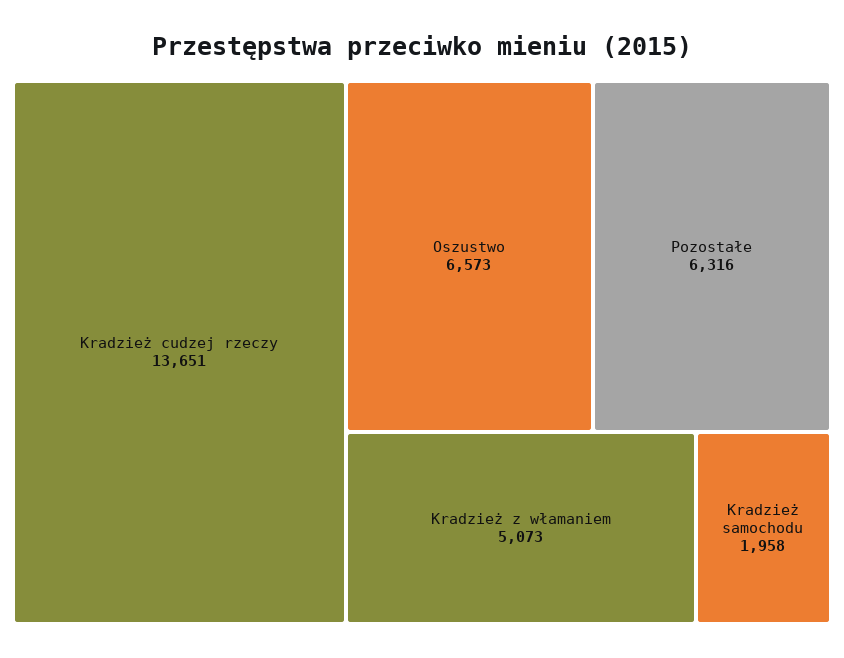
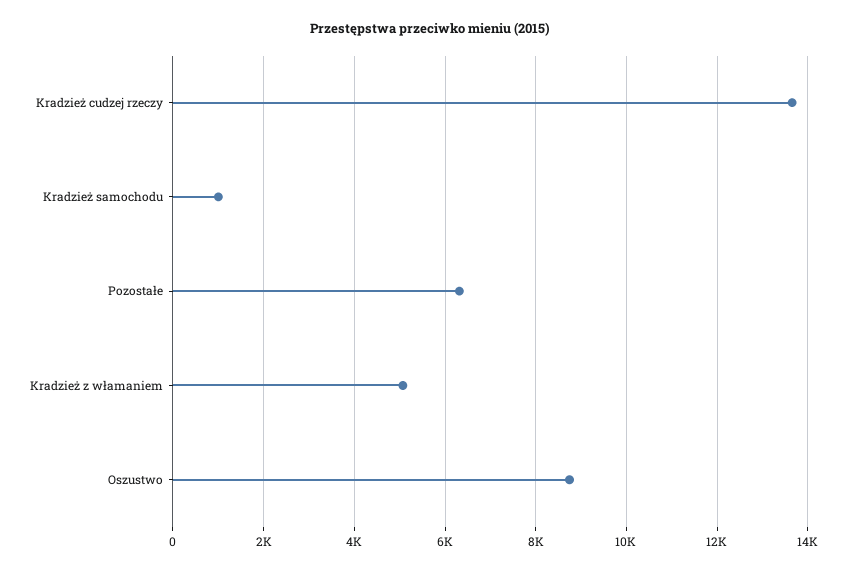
Oszustwo: 6573 -> 8800
Kradzież samochodu: 1958 -> 1000

